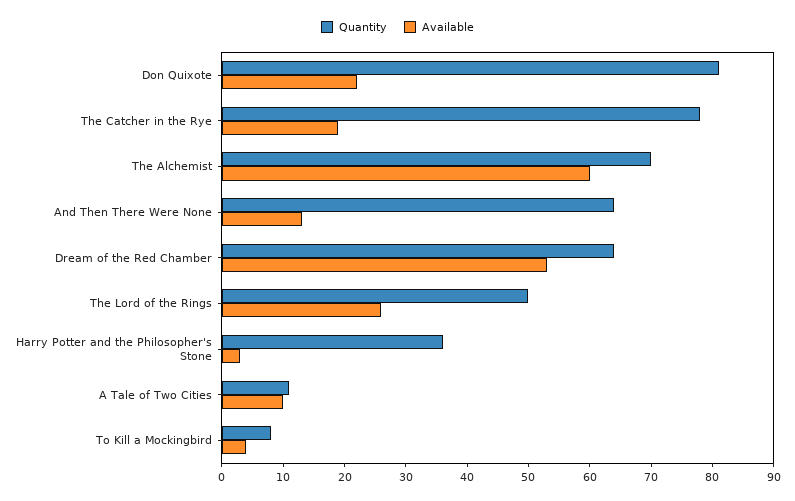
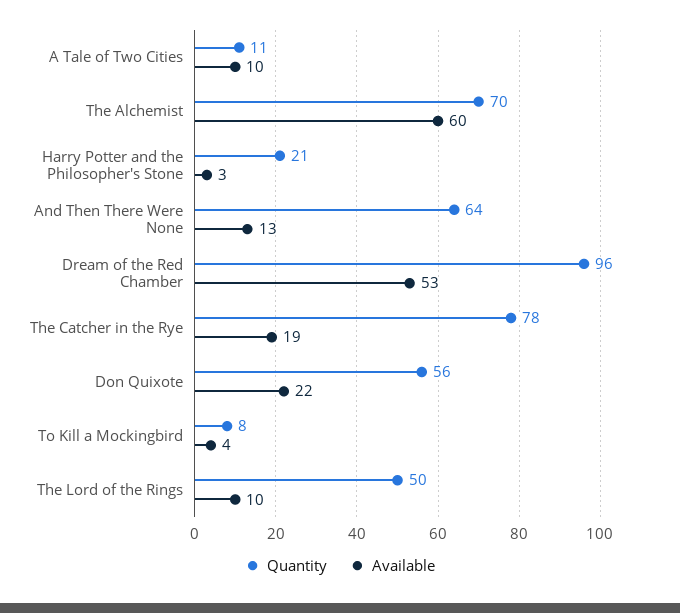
Quantity, Don Quixote: 80 -> 56
Quantity, Dream of the Red Chamber: 65 -> 96
Available, The Lord of the Rings: 25 -> 10
Quantity, Harry Potter and the Philosopher's Stone: 35 -> 21

